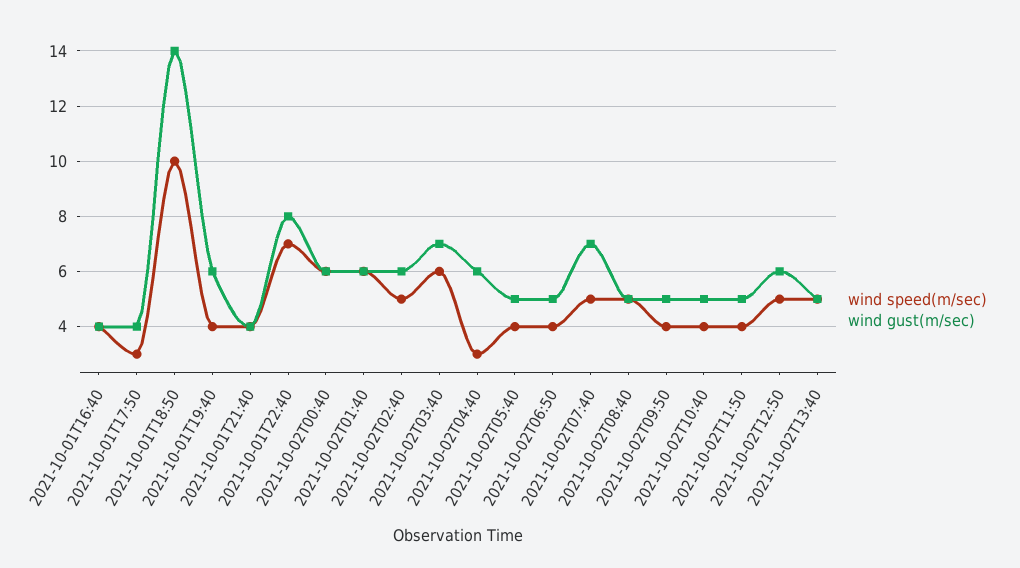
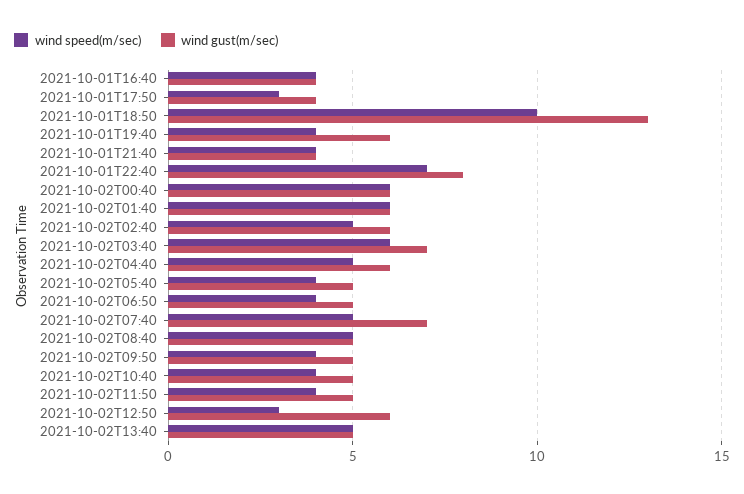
wind gust(m/sec), 2021-10-01T18:50: 14 -> 13
wind speed(m/sec), 2021-10-02T04:40: 3 -> 5
wind speed(m/sec), 2021-10-02T12:50: 5 -> 3

